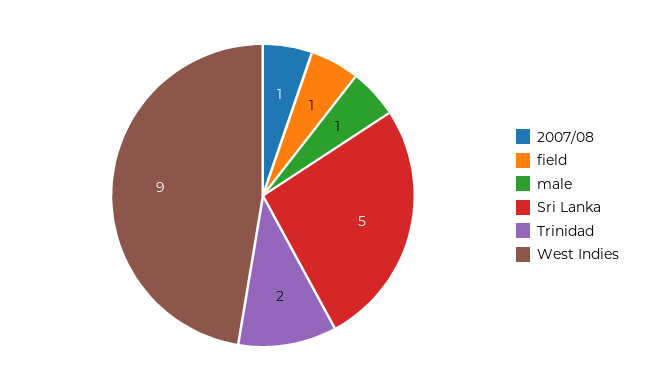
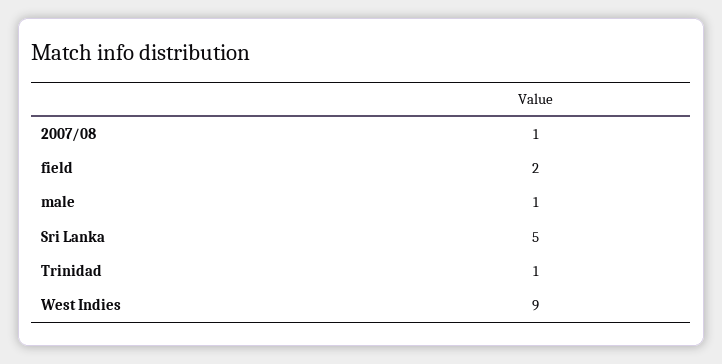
field: 1 -> 2
Trinidad: 2 -> 1

